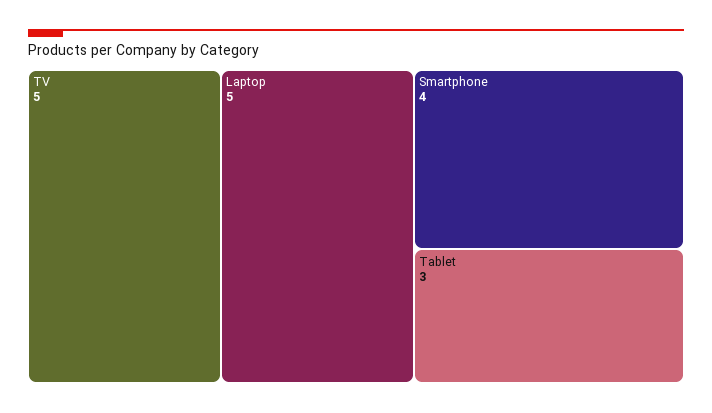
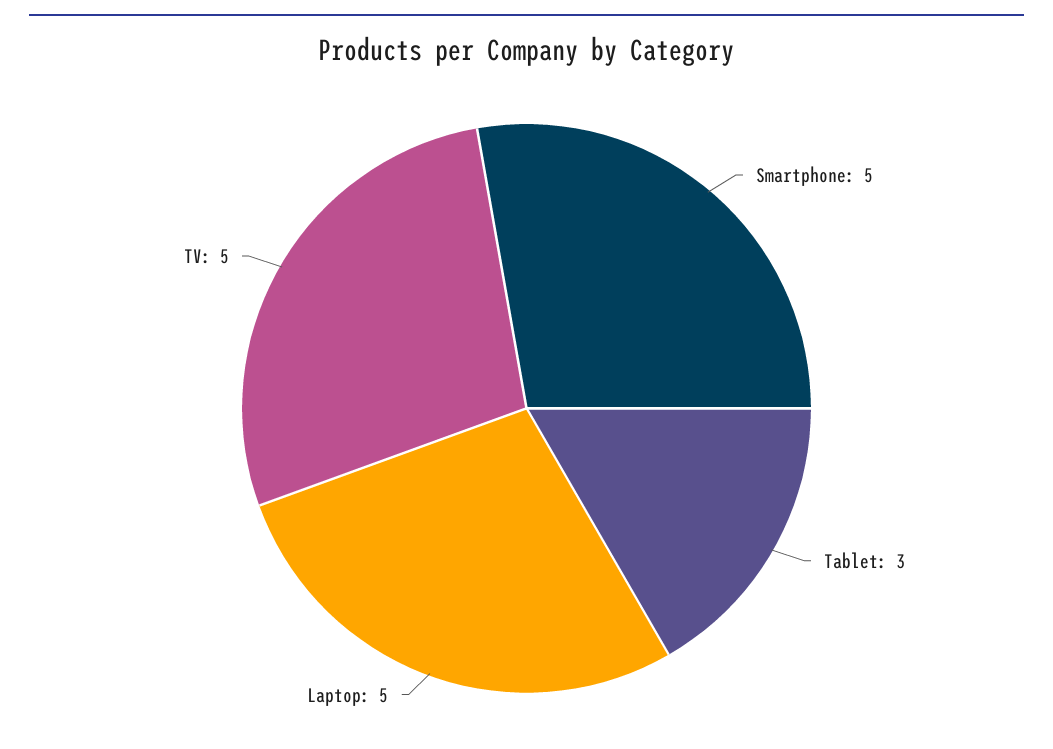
Smartphone: 4 -> 5

